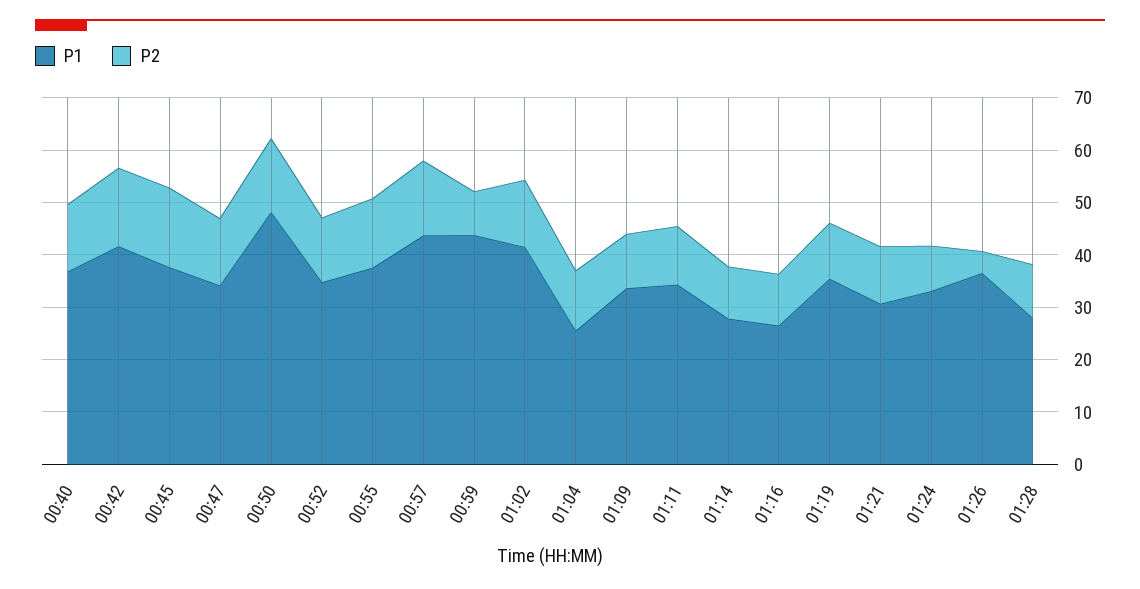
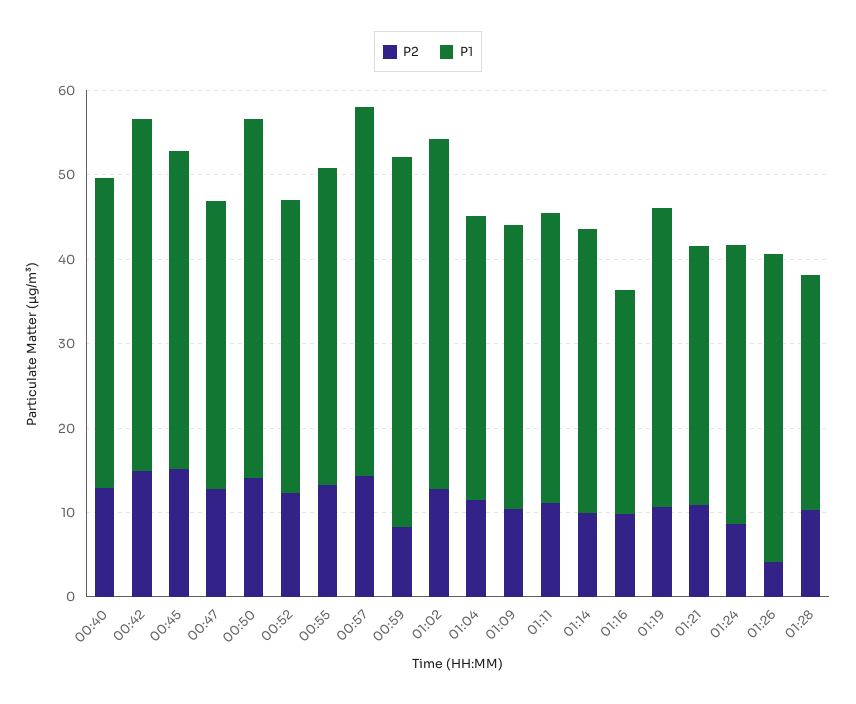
P1, 00:50: 48 -> 42
P1, 01:04: 26 -> 34
P1, 01:14: 28 -> 34

